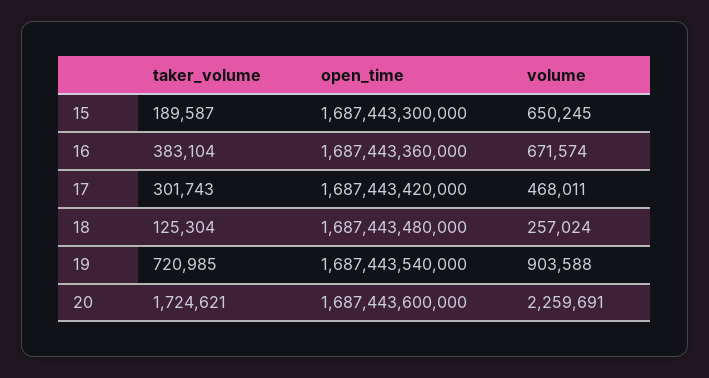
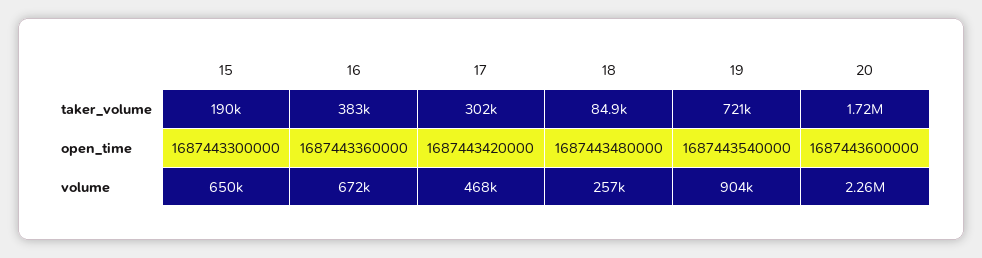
taker_volume, 18: 125304 -> 84900

